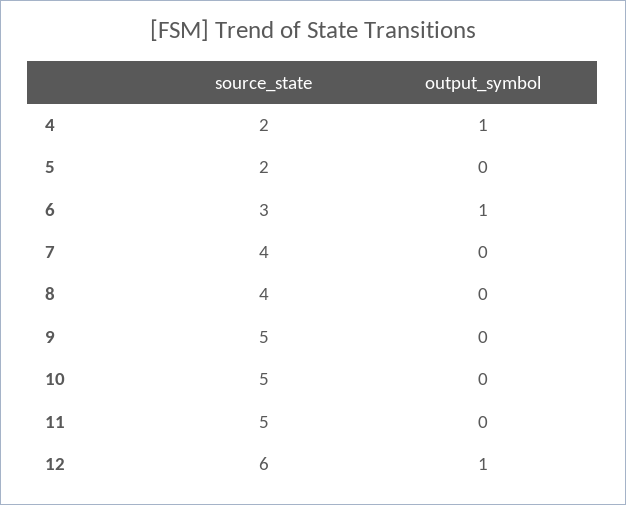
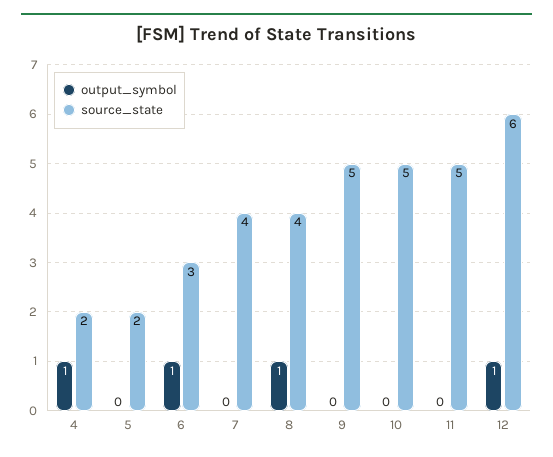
output_symbol, 8: 0 -> 1

